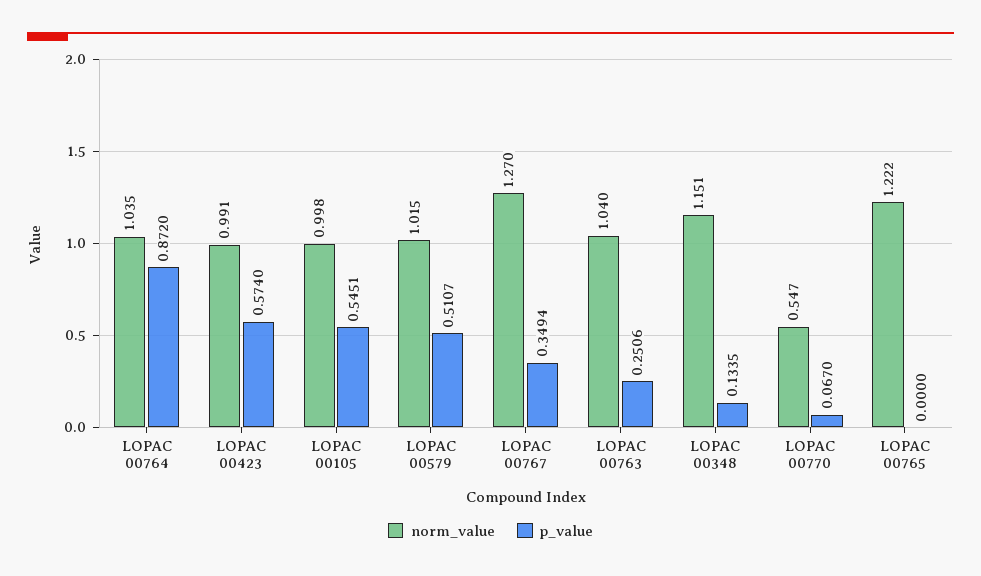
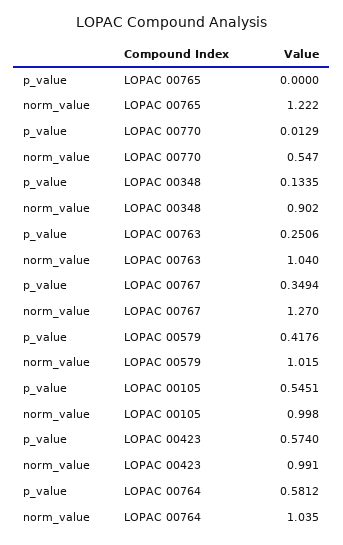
p_value, LOPAC 00764: 0.872 -> 0.5812
p_value, LOPAC 00579: 0.5107 -> 0.4176
norm_value, LOPAC 00348: 1.151 -> 0.902
p_value, LOPAC 00770: 0.067 -> 0.0129

